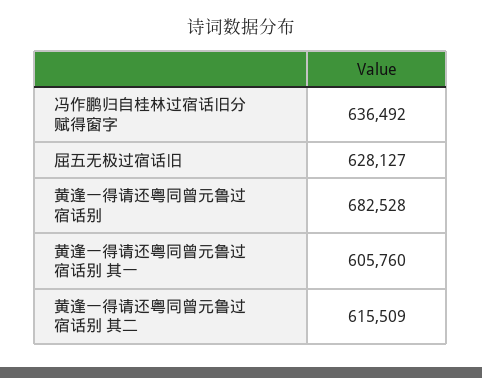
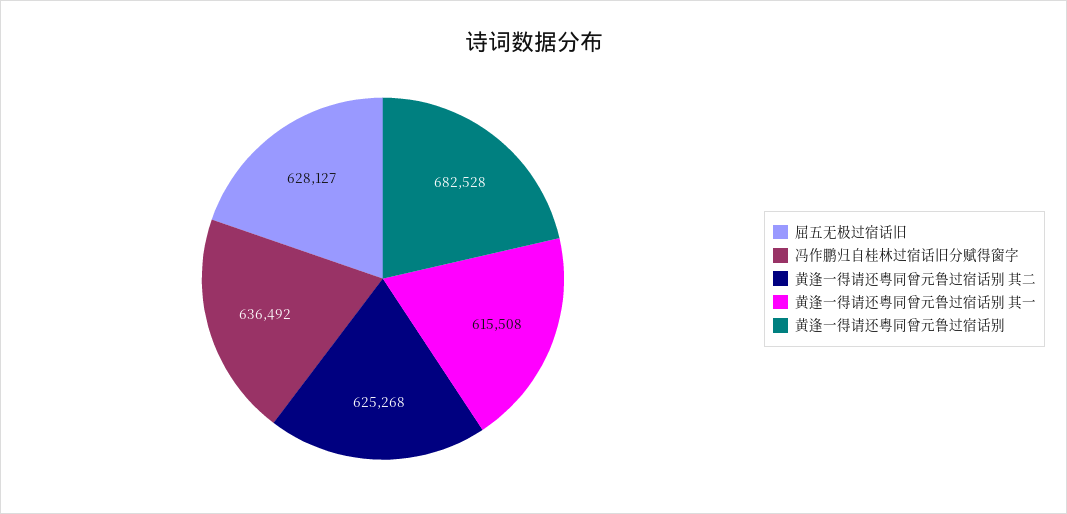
黄逢一得请还粤同曾元鲁过宿话别 其一: 605760 -> 615508
黄逢一得请还粤同曾元鲁过宿话别 其二: 615509 -> 625268

